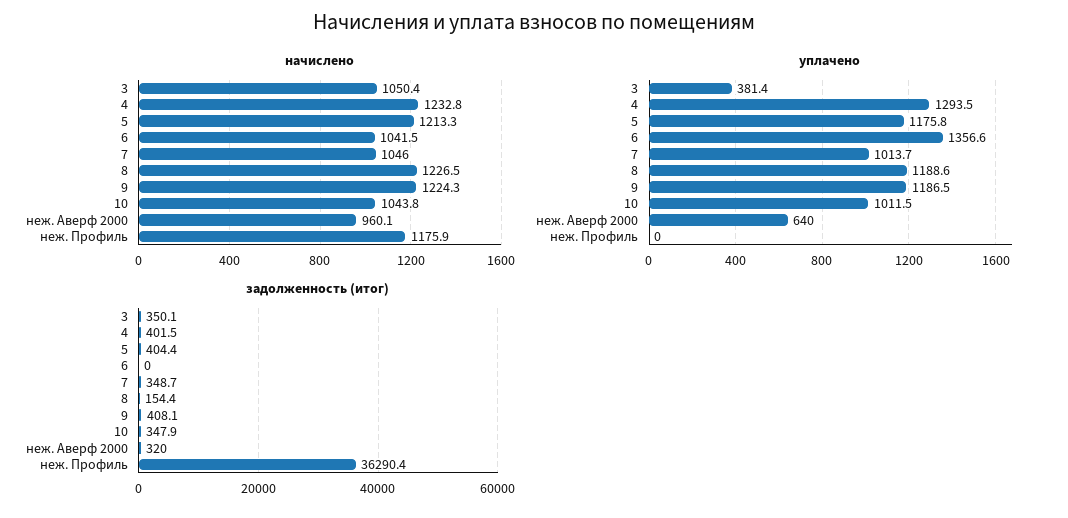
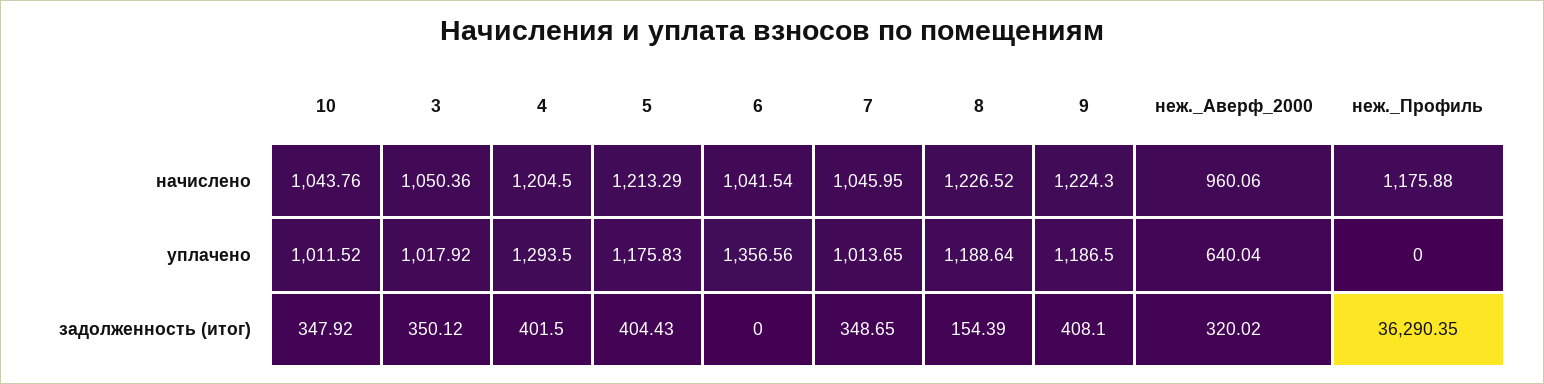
начислено, 4: 1232.8 -> 1204.5
уплачено, 3: 381.4 -> 1017.92

